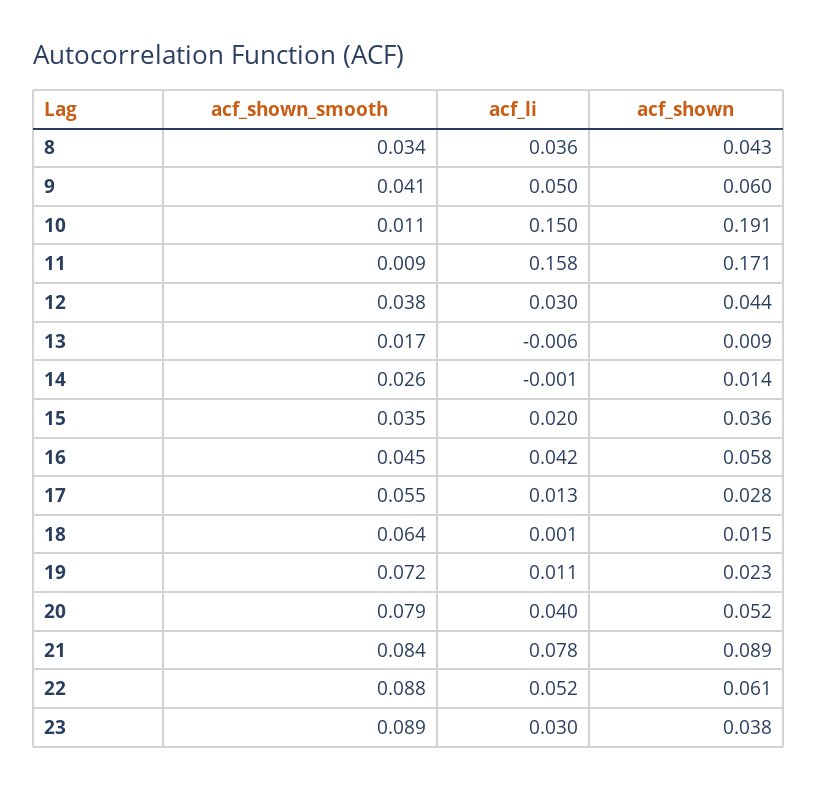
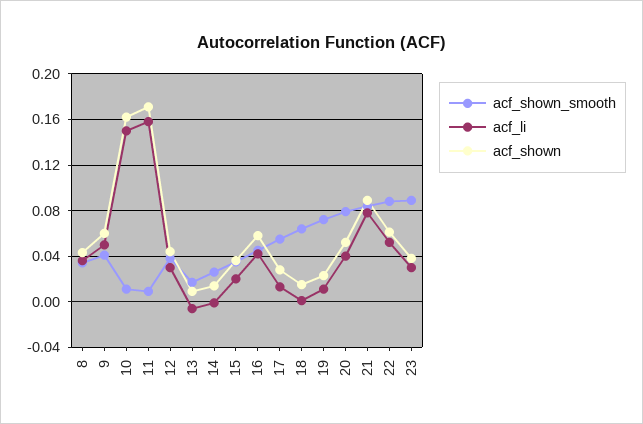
acf_shown, 10: 0.191 -> 0.16

